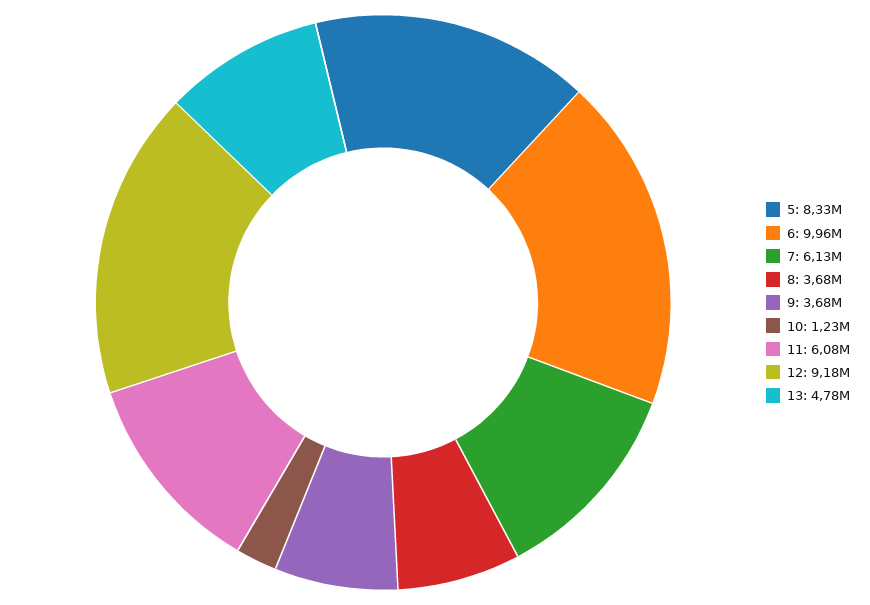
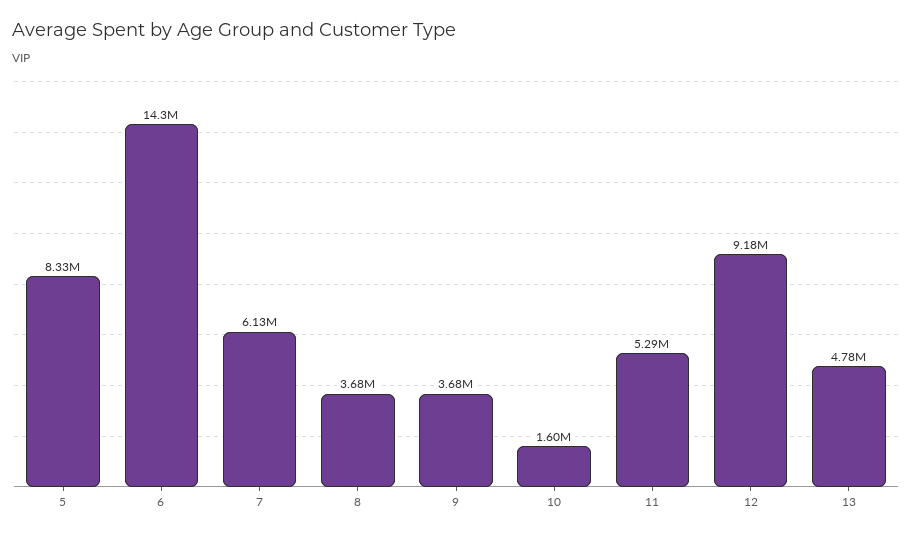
6: 9960000 -> 14300000
10: 1230000 -> 1600000
11: 6080000 -> 5290000

